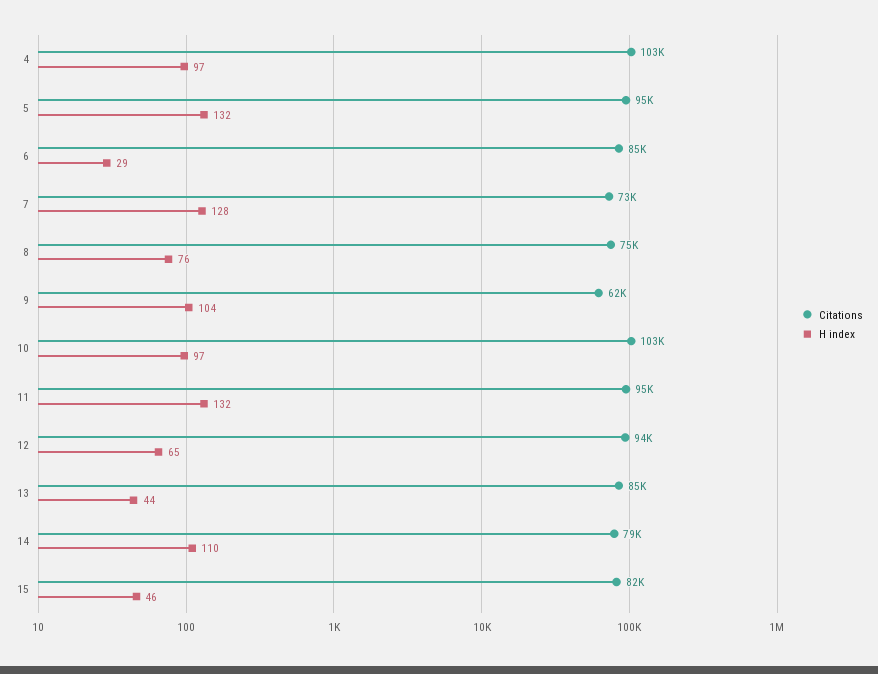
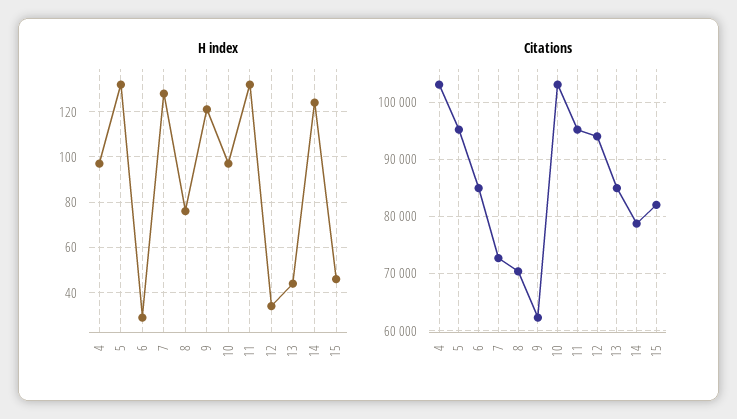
Citations, 8: 75000 -> 70000
H index, 9: 104 -> 120
H index, 12: 65 -> 35
H index, 14: 110 -> 125

